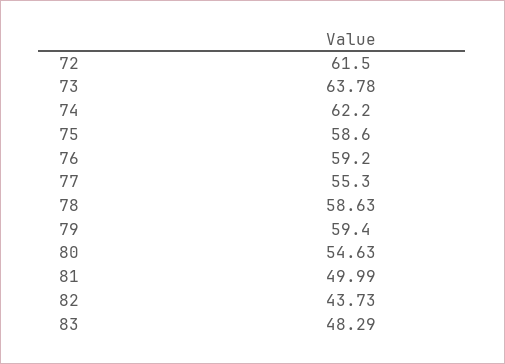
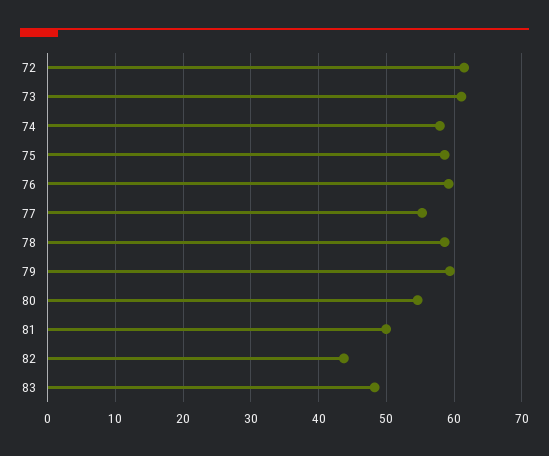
73: 63.78 -> 61
74: 62.2 -> 58

